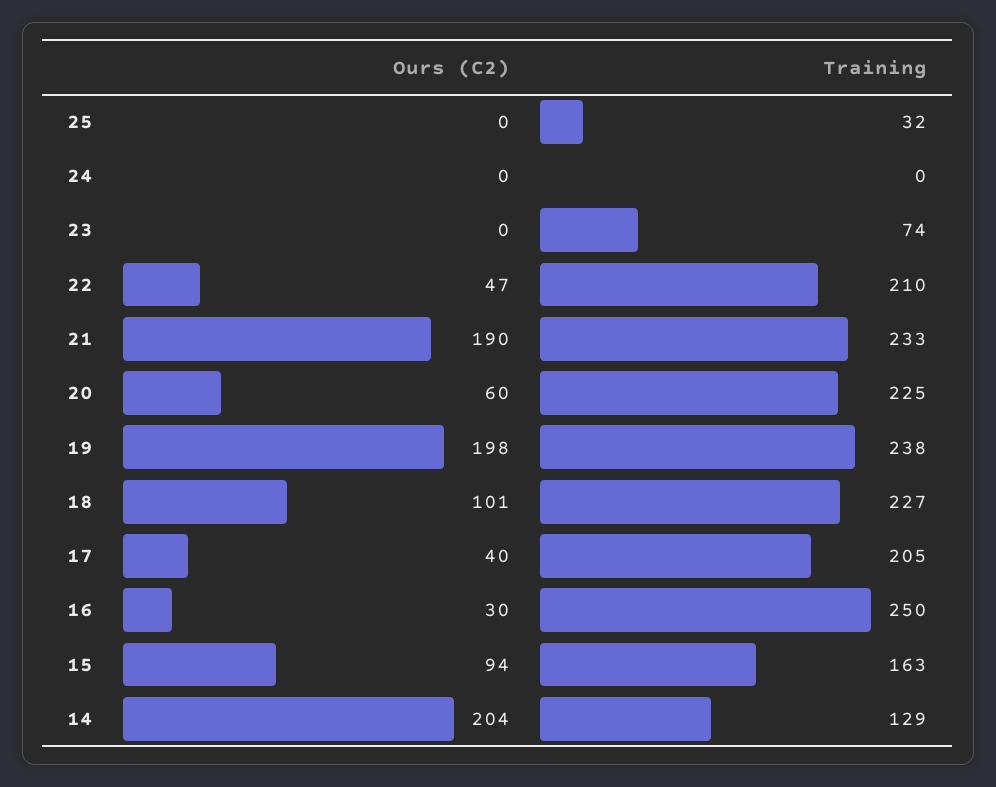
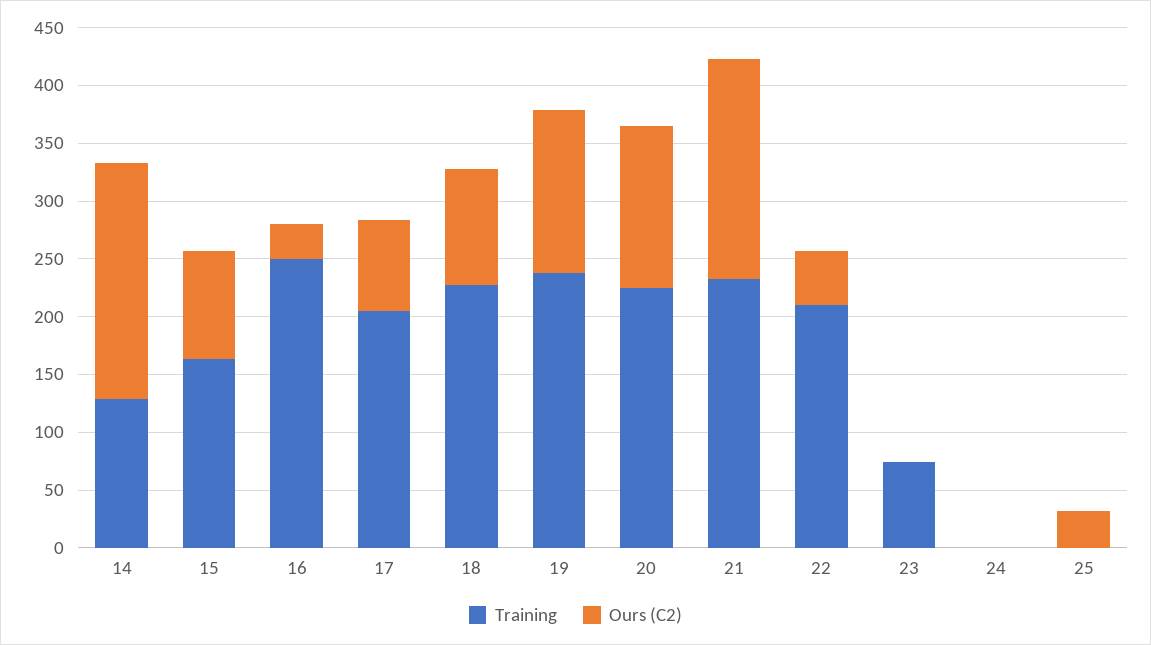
Ours (C2), 25: 0 -> 30
Training, 25: 32 -> 0
Ours (C2), 20: 60 -> 140
Ours (C2), 19: 198 -> 140
Ours (C2), 17: 40 -> 80

